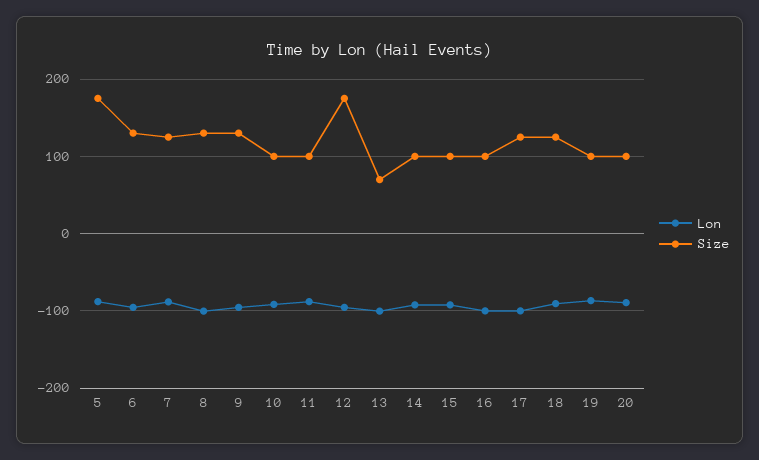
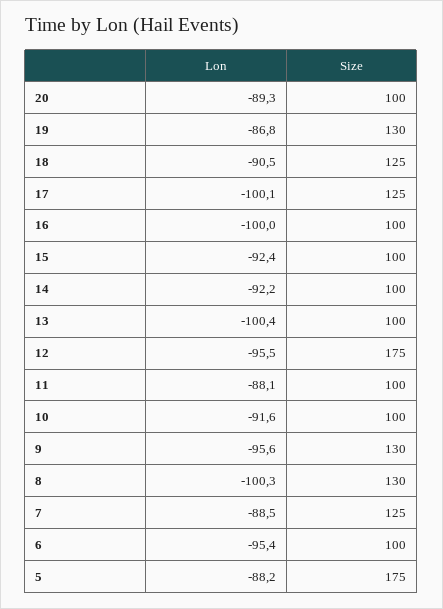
Size, 6: 130 -> 100
Size, 13: 70 -> 100
Size, 19: 100 -> 130

